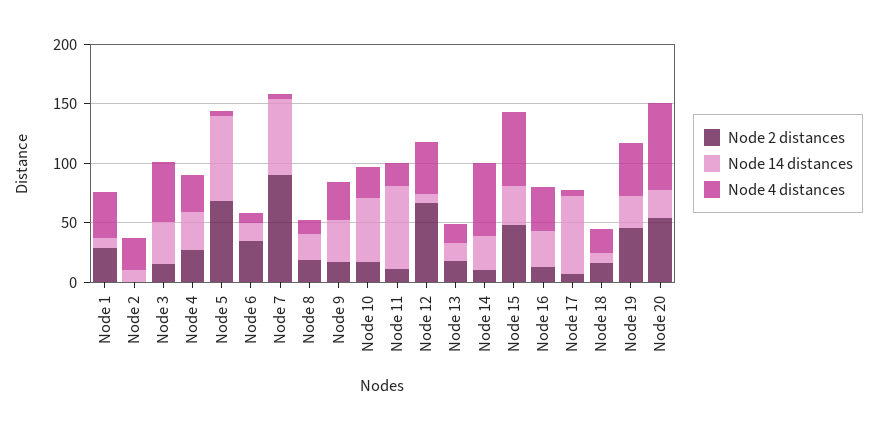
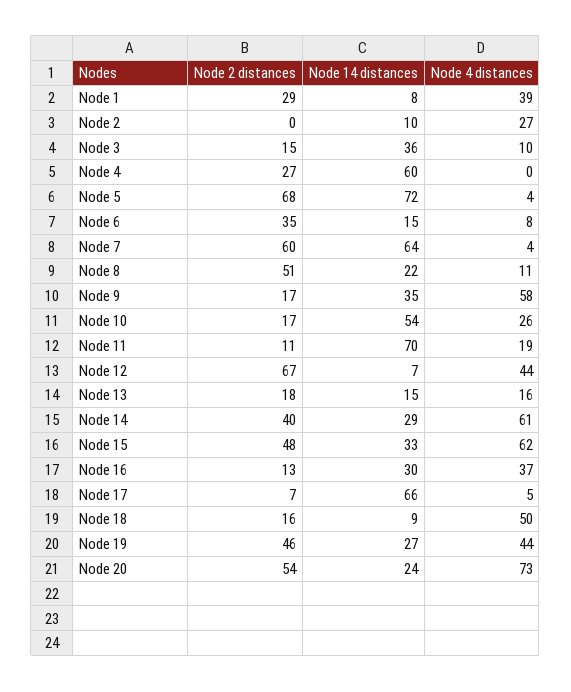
Node 4 distances, Node 3: 50 -> 10
Node 14 distances, Node 4: 30 -> 60
Node 4 distances, Node 4: 30 -> 0
Node 2 distances, Node 7: 90 -> 60
Node 2 distances, Node 8: 20 -> 51
Node 4 distances, Node 9: 30 -> 58
Node 2 distances, Node 14: 10 -> 40
Node 4 distances, Node 18: 20 -> 50

